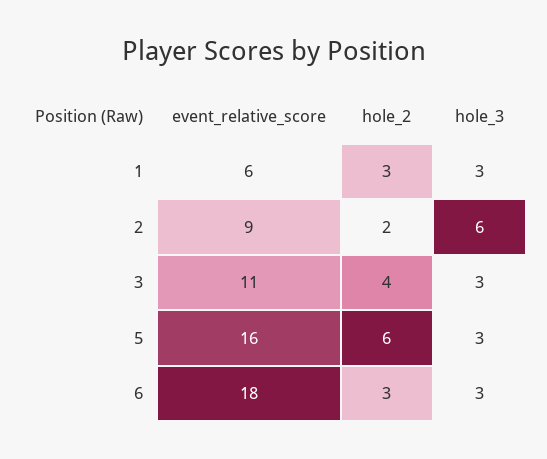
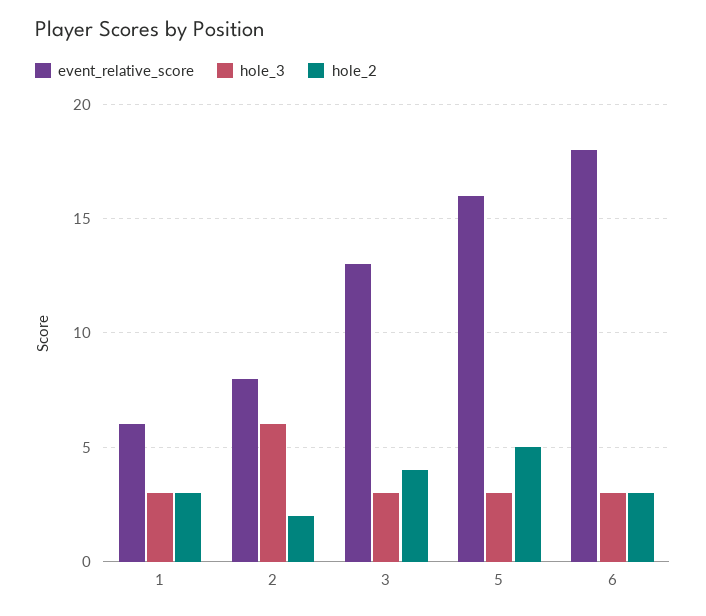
event_relative_score, 2: 9 -> 8
event_relative_score, 3: 11 -> 13
hole_2, 5: 6 -> 5

